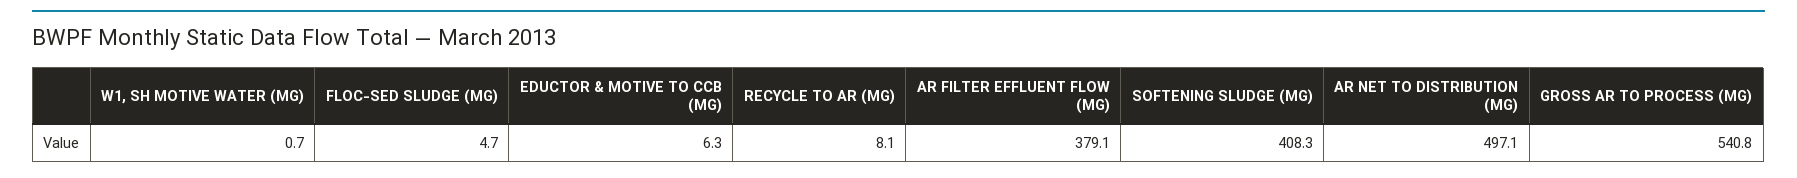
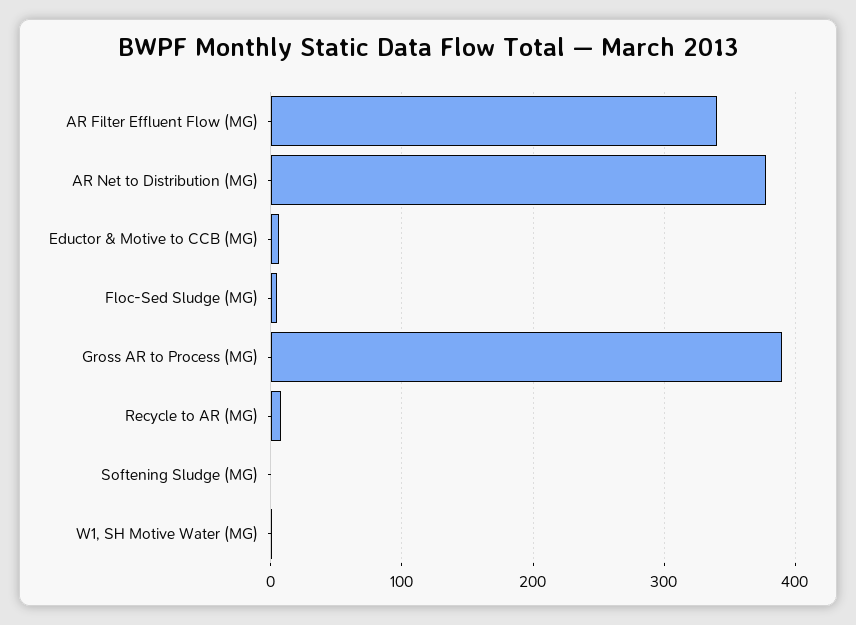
AR FILTER EFFLUENT FLOW (MG): 379.1 -> 340
SOFTENING SLUDGE (MG): 408.3 -> 0
AR NET TO DISTRIBUTION (MG): 497.1 -> 380
GROSS AR TO PROCESS (MG): 540.8 -> 390

